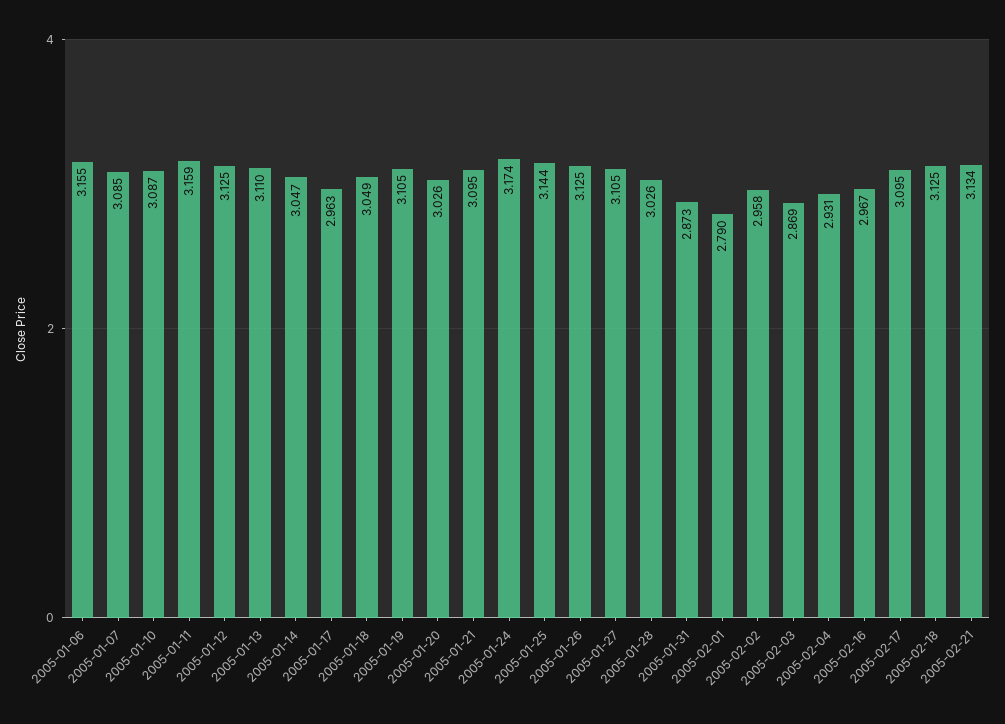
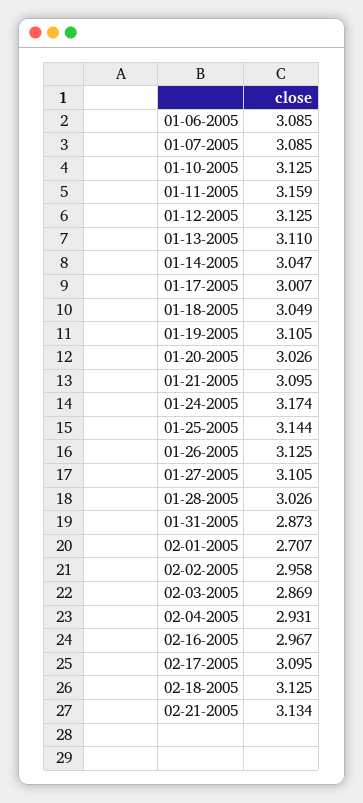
2005-01-06: 3.155 -> 3.085
2005-01-10: 3.087 -> 3.125
2005-01-17: 2.963 -> 3.007
2005-02-01: 2.79 -> 2.707

